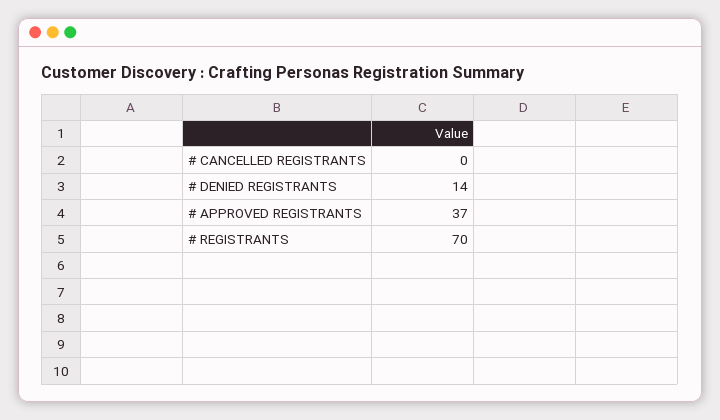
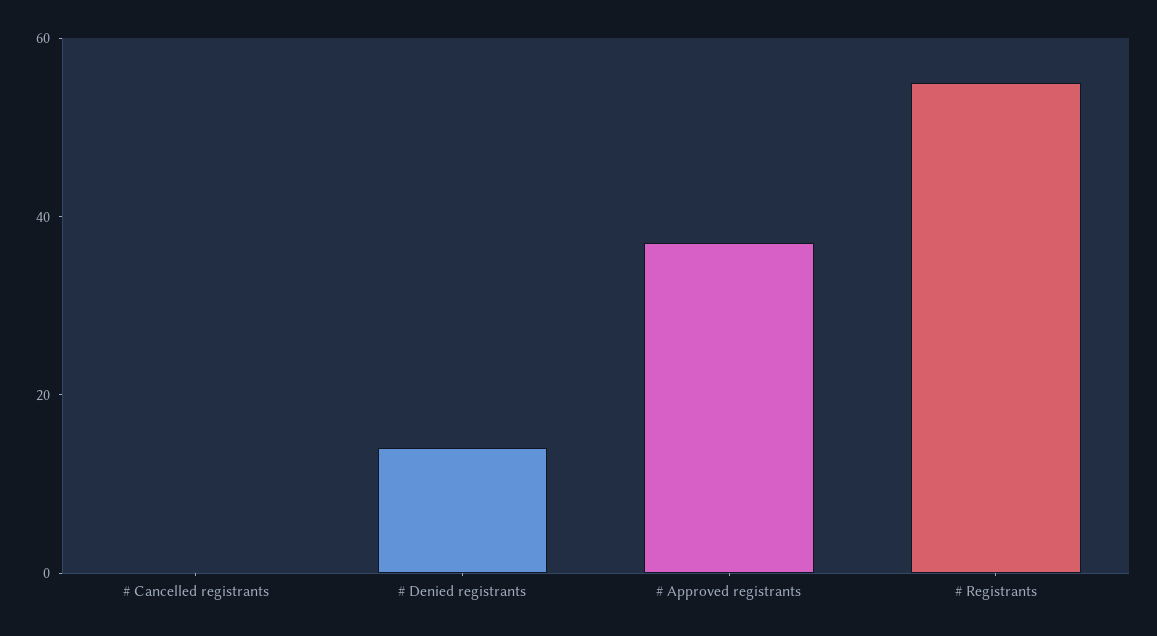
# REGISTRANTS: 70 -> 55

